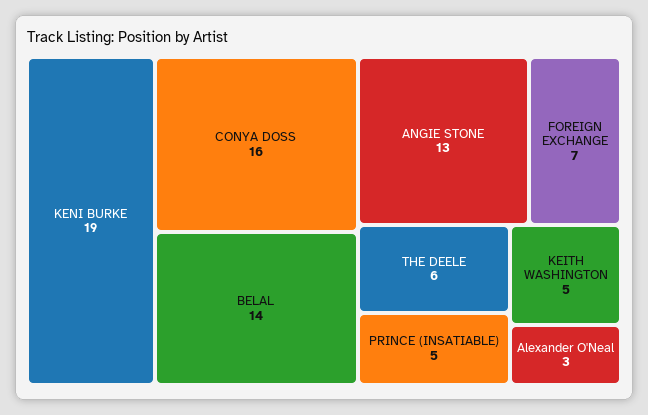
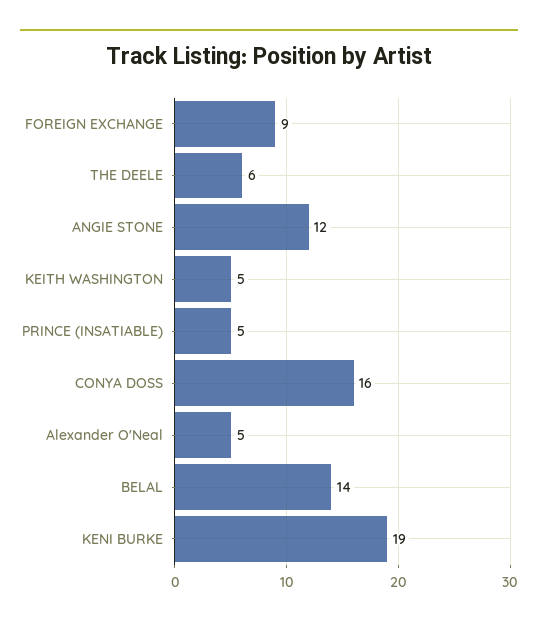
ANGIE STONE: 13 -> 12
FOREIGN EXCHANGE: 7 -> 9
Alexander O'Neal: 3 -> 5

